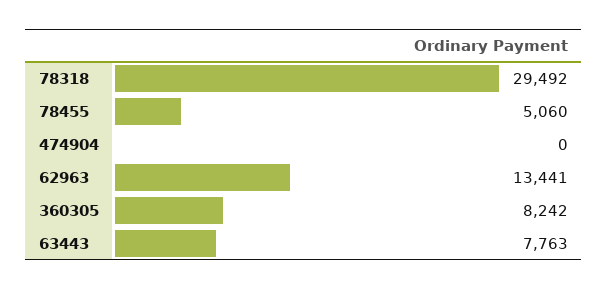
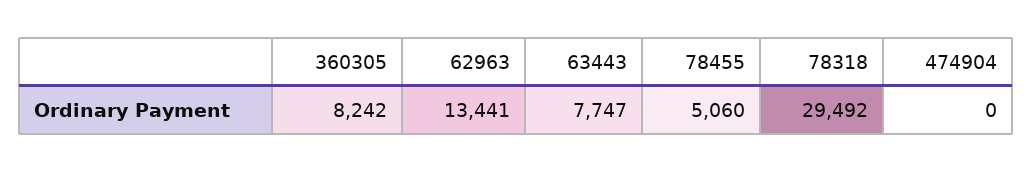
63443: 7763 -> 7747

